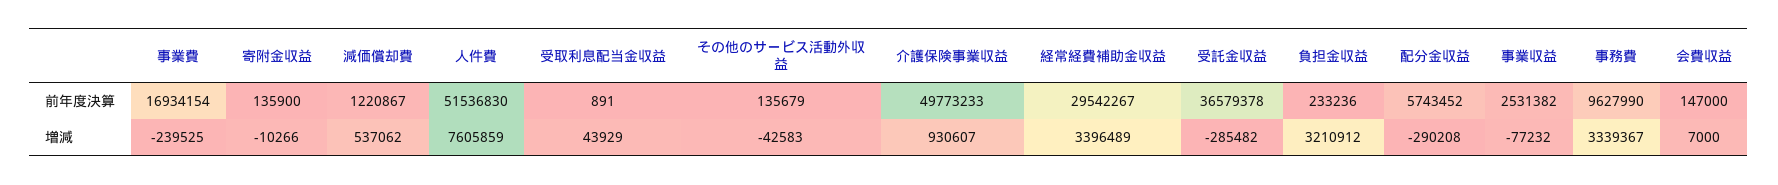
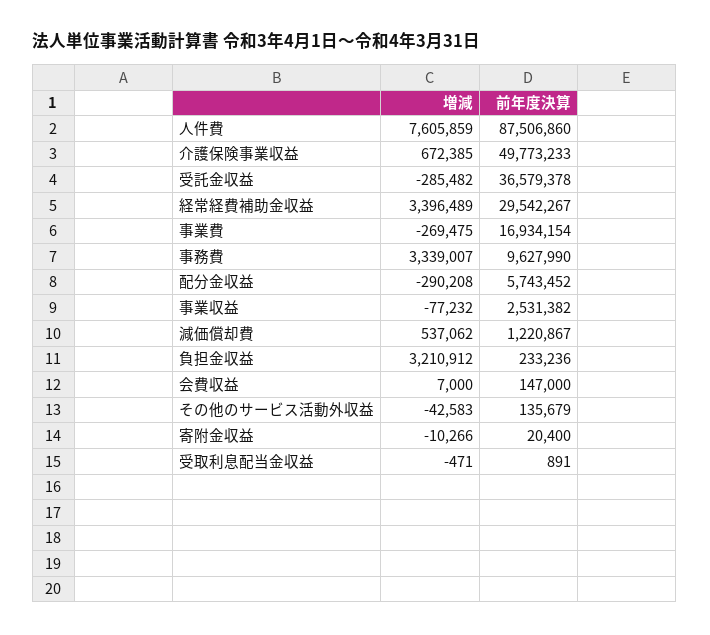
寄附金収益, 前年度決算: 135900 -> 20400
人件費, 前年度決算: 51536830 -> 87506860
事業費, 増減: -239525 -> -269475
受取利息配当金収益, 増減: 43929 -> -471
介護保険事業収益, 増減: 930607 -> 672385
事務費, 増減: 3339367 -> 3339007

